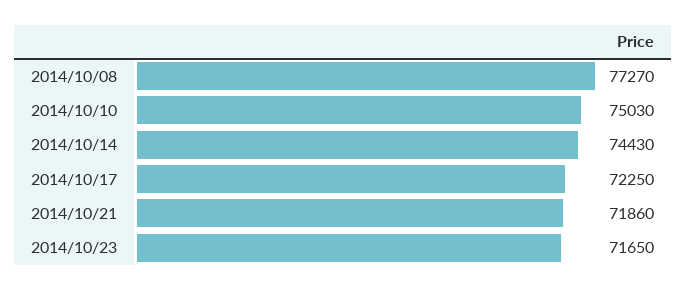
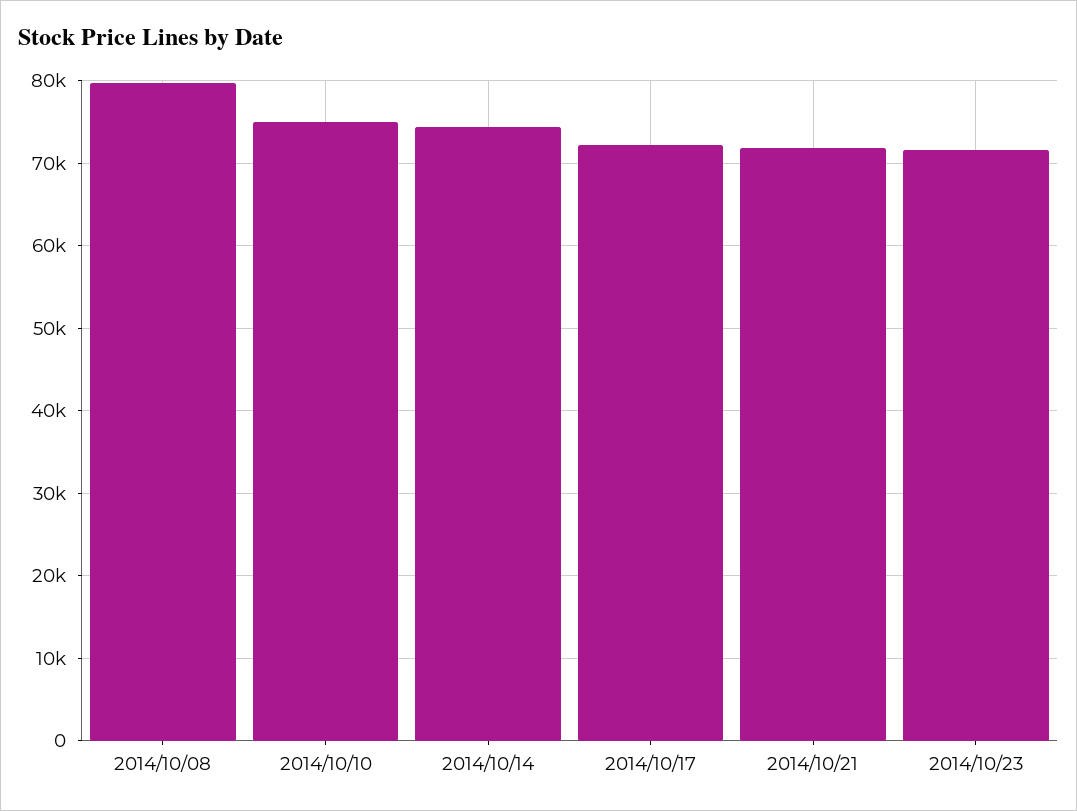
2014/10/08: 77270 -> 80000

